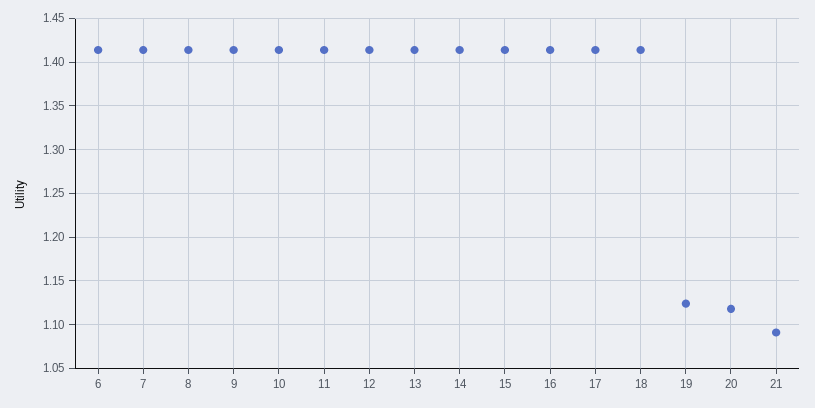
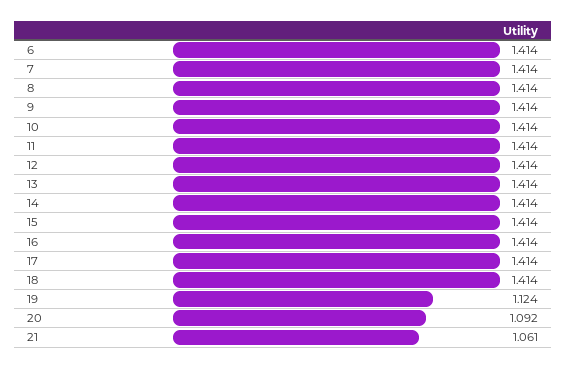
20: 1.12 -> 1.092
21: 1.09 -> 1.061

